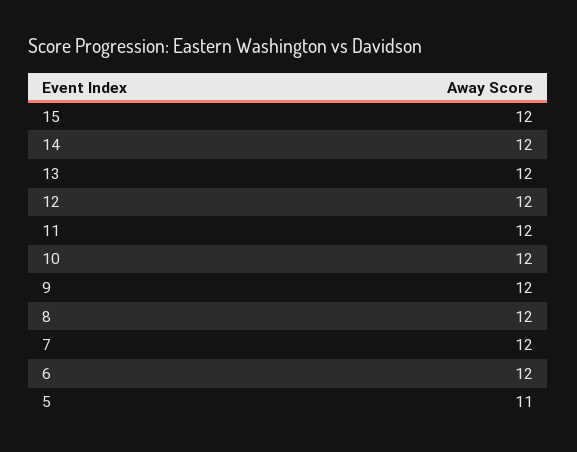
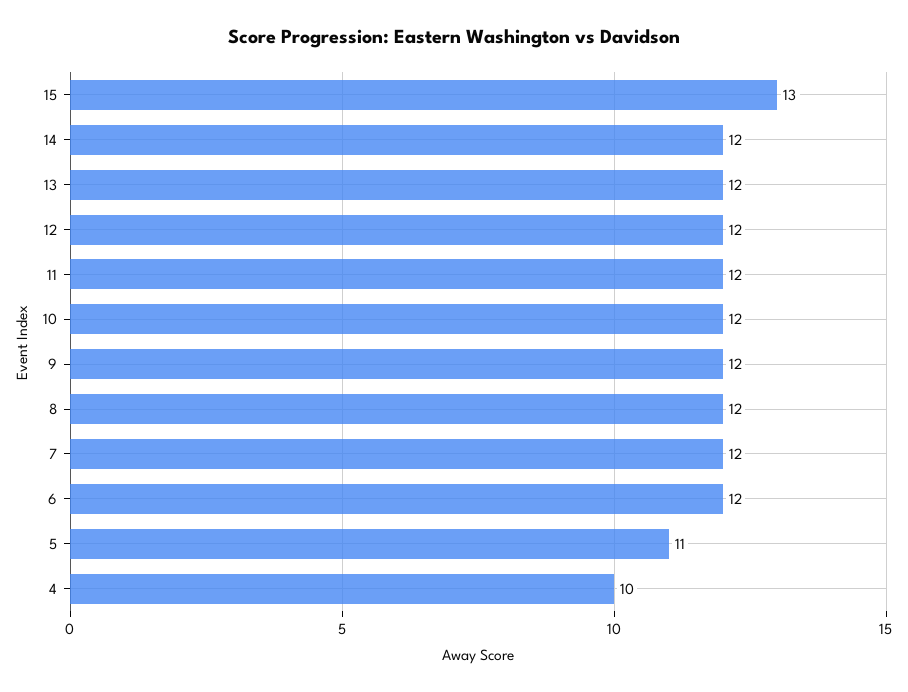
15: 12 -> 13
4: none -> 10

